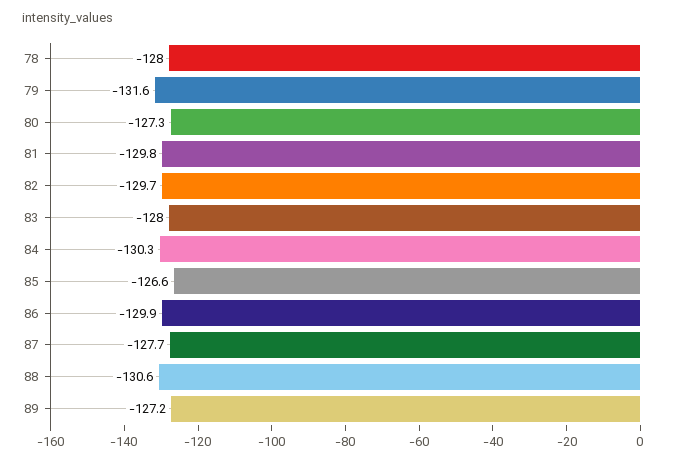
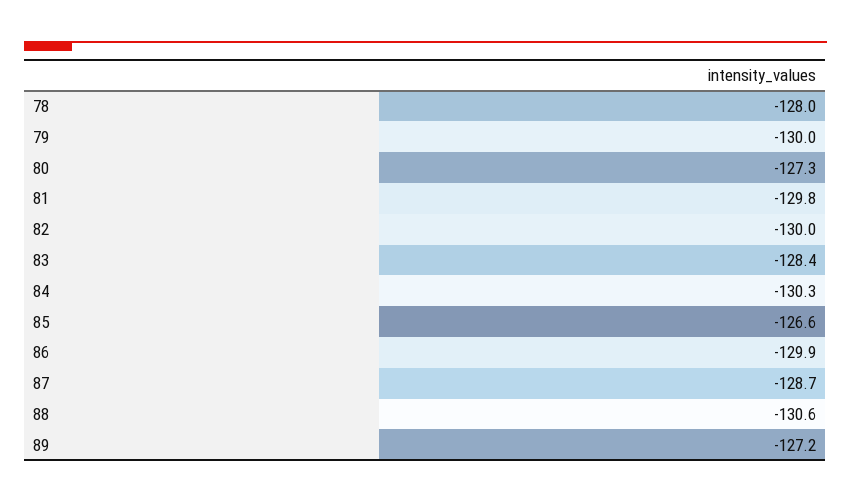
79: -131.6 -> -130
82: -129.7 -> -130
83: -128 -> -128.4
87: -127.7 -> -128.7

